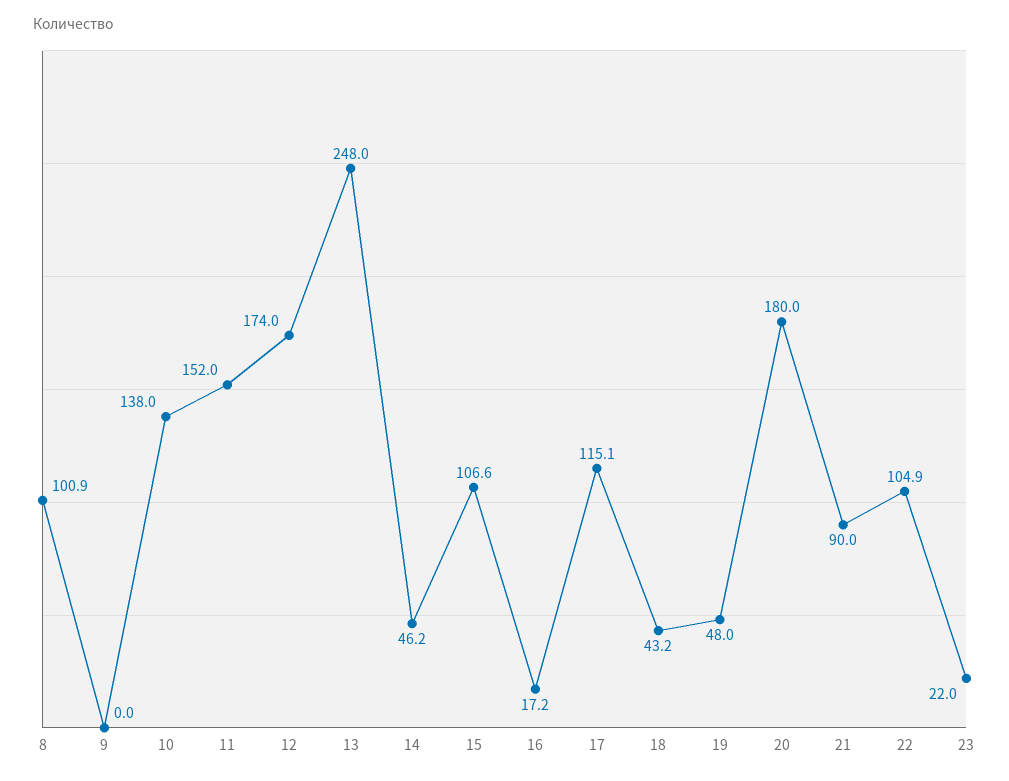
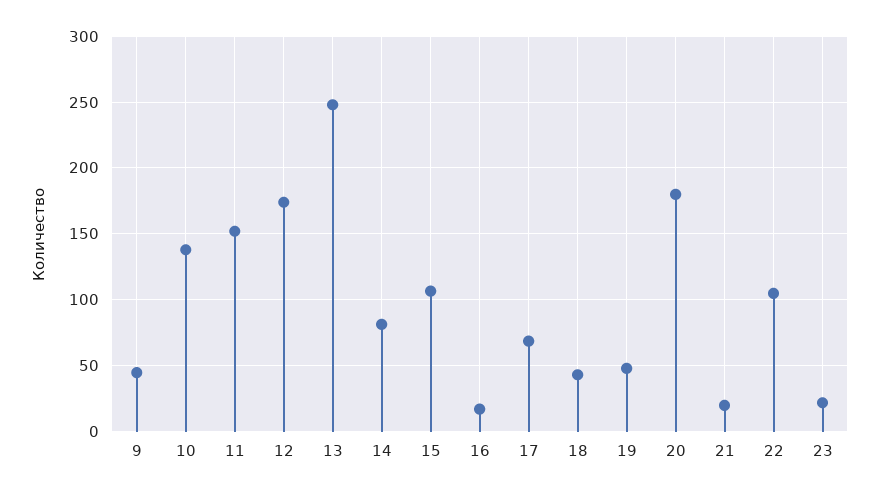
8: 100.9 -> none
9: 0 -> 45
14: 46.2 -> 80
17: 115.1 -> 70
21: 90 -> 20

